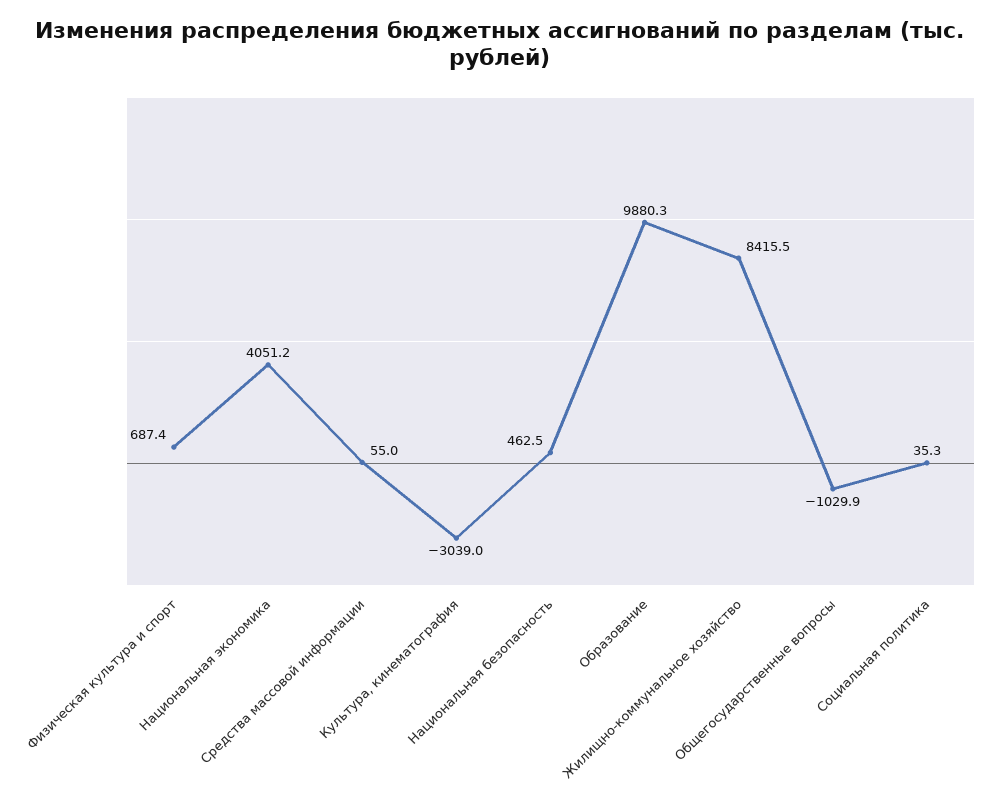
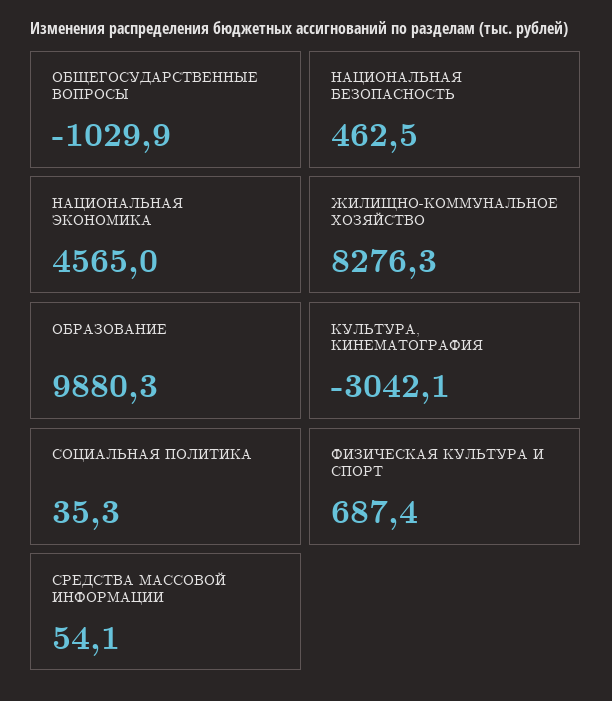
Национальная экономика: 4051.2 -> 4565
Средства массовой информации: 55 -> 54.1
Культура, кинематография: -3039 -> -3042.1
Жилищно-коммунальное хозяйство: 8415.5 -> 8276.3

